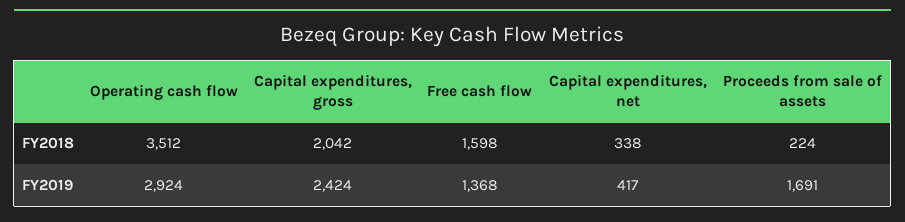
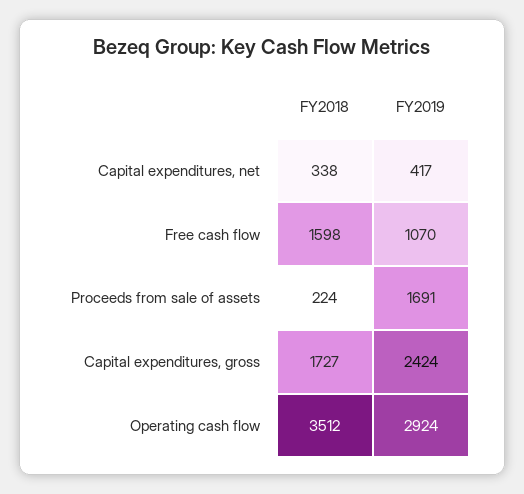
Capital expenditures, gross, FY2018: 2042 -> 1727
Free cash flow, FY2019: 1368 -> 1070

